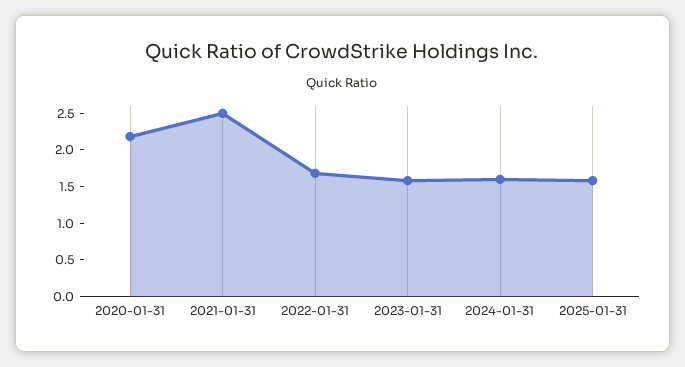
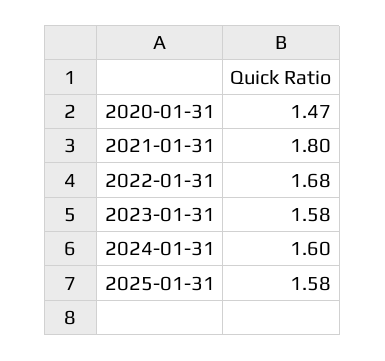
2020-01-31: 2.25 -> 1.47
2021-01-31: 2.5 -> 1.8

